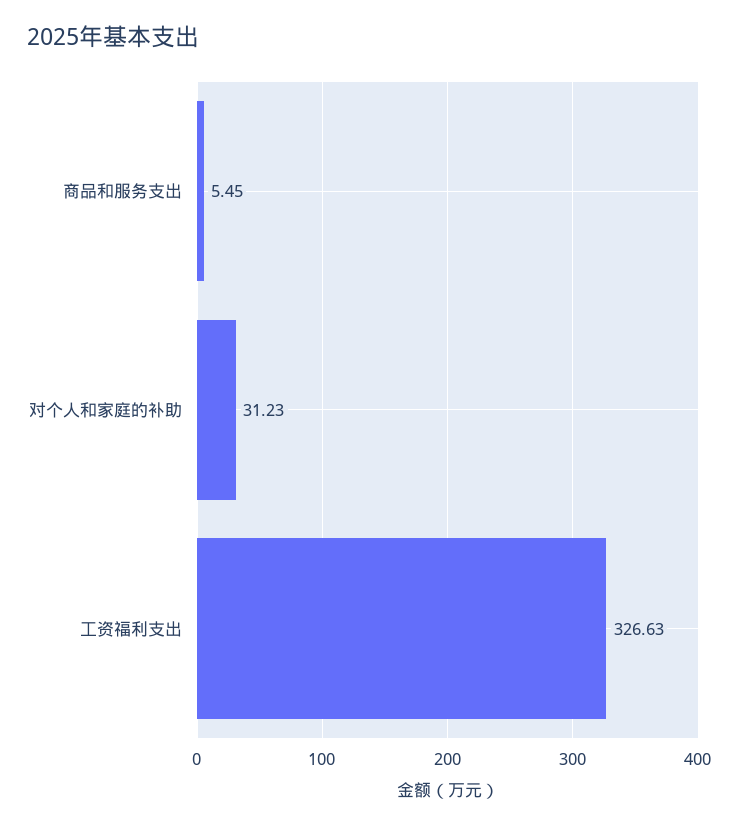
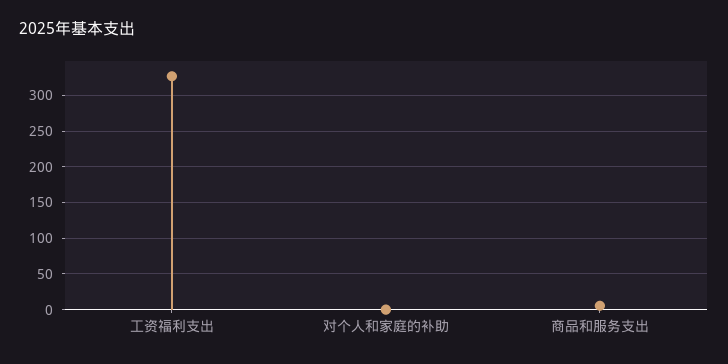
对个人和家庭的补助: 31.23 -> 0

